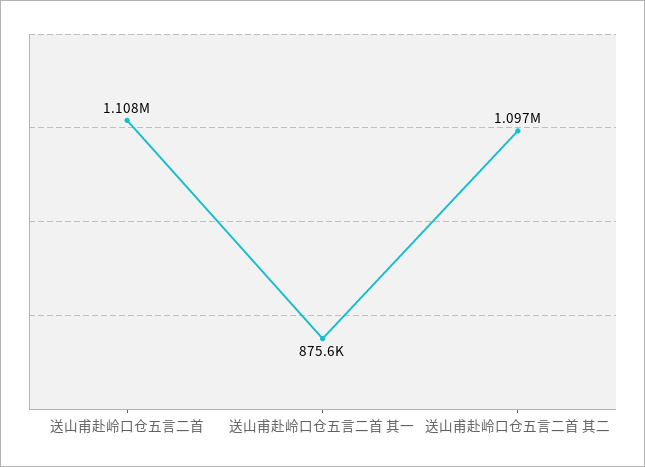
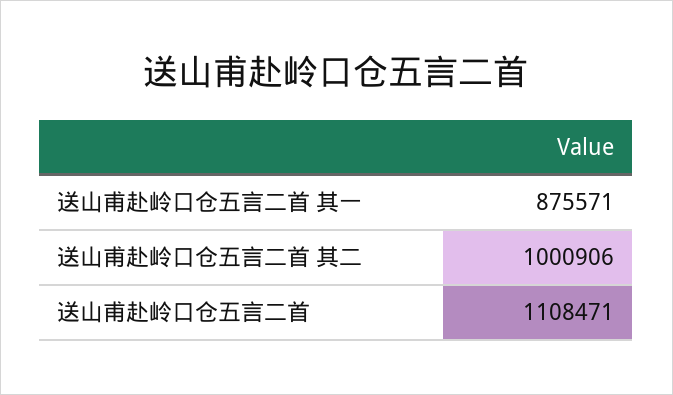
送山甫赴岭口仓五言二首 其二: 1097000 -> 1000906

